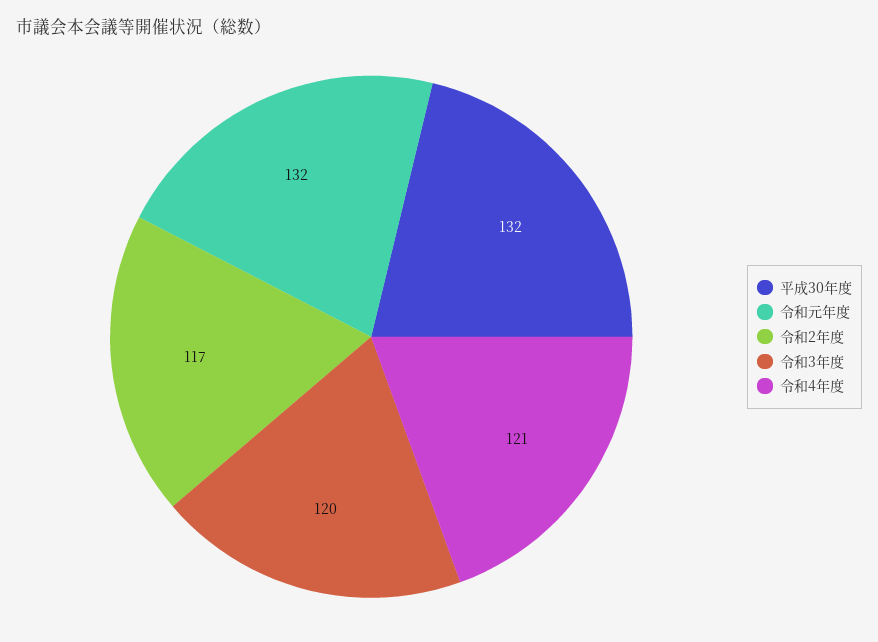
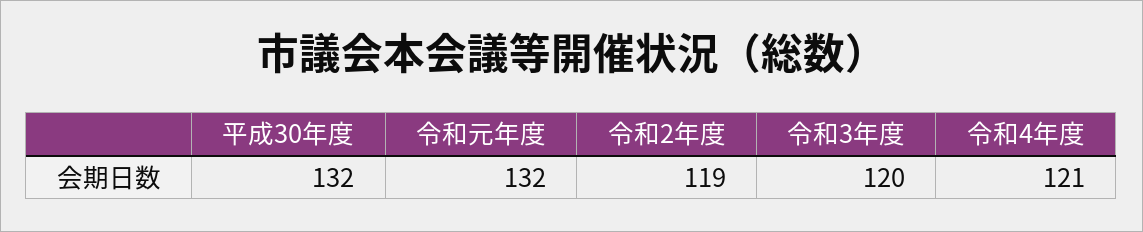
令和2年度: 117 -> 119

